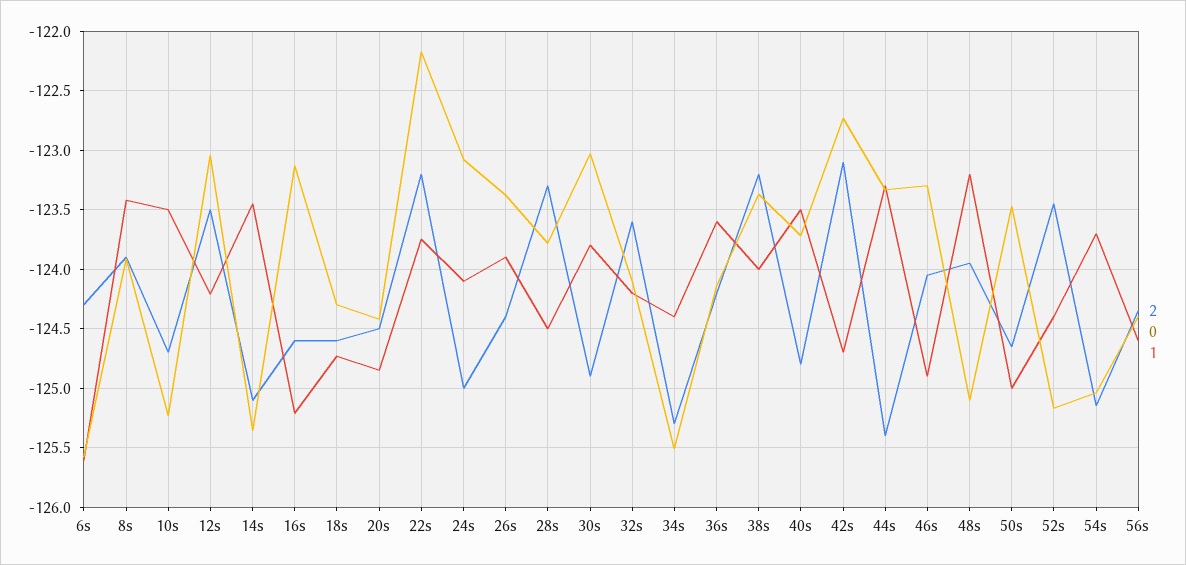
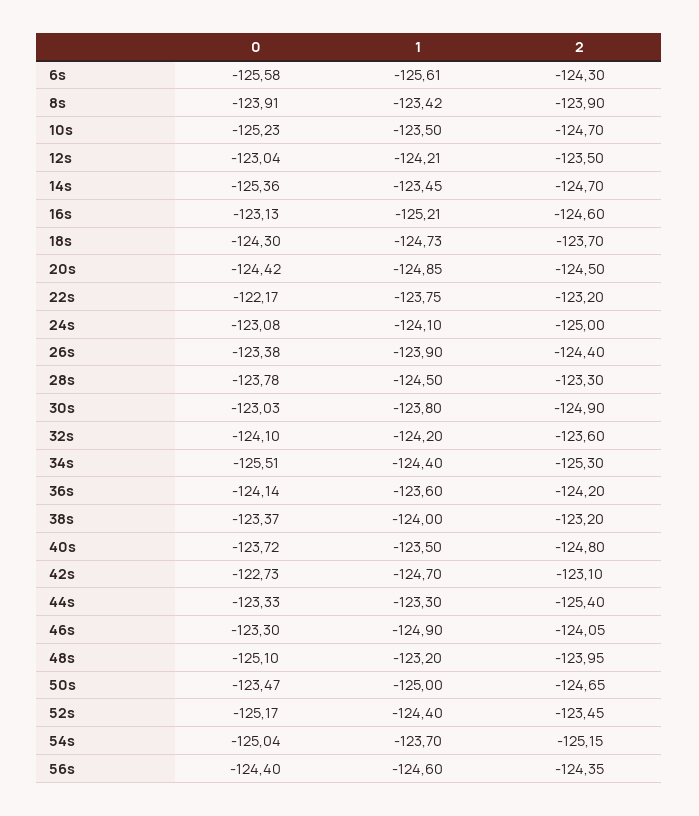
2, 14s: -125.1 -> -124.7
2, 18s: -124.6 -> -123.7

